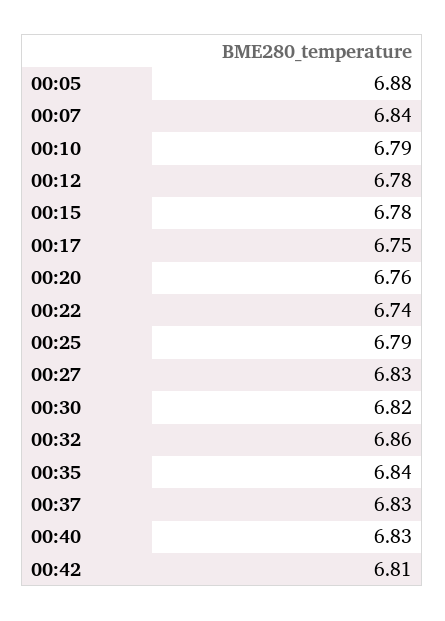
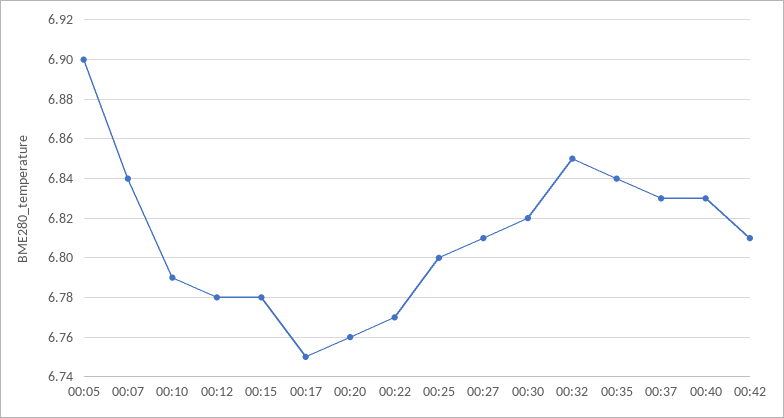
00:05: 6.88 -> 6.9
00:22: 6.74 -> 6.77
00:25: 6.79 -> 6.8
00:27: 6.83 -> 6.81
00:32: 6.86 -> 6.85

